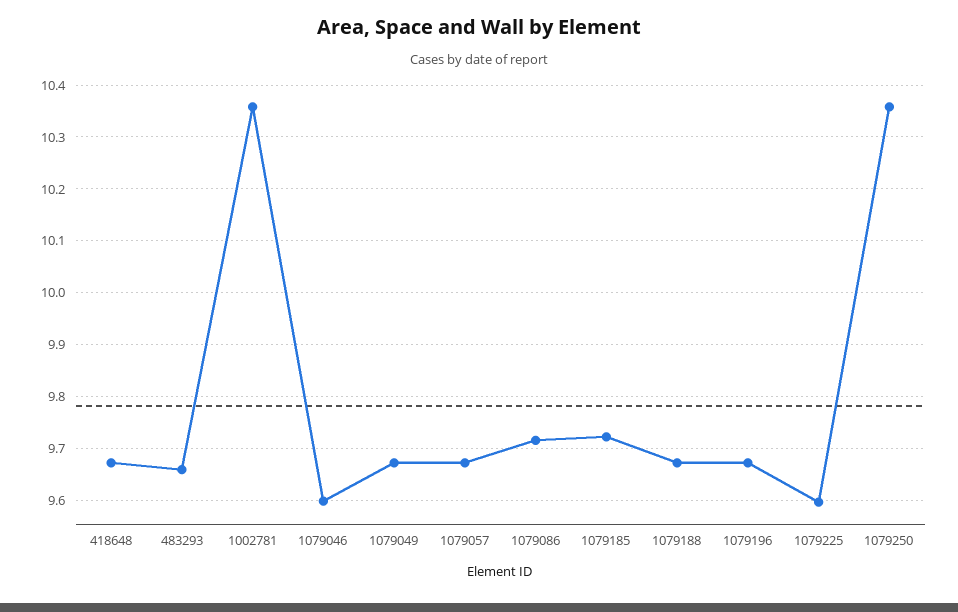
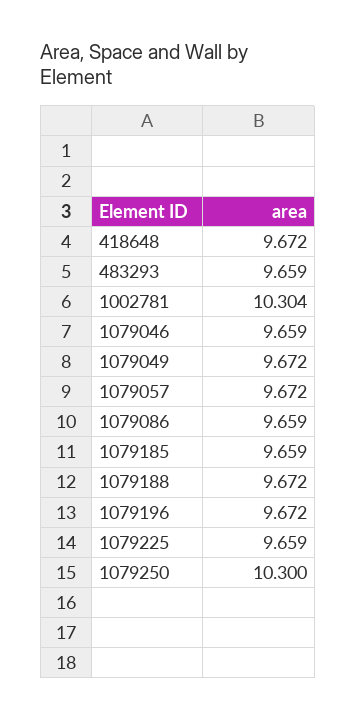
1002781: 10.36 -> 10.304
1079046: 9.6 -> 9.659
1079086: 9.72 -> 9.659
1079185: 9.72 -> 9.659
1079225: 9.6 -> 9.659
1079250: 10.36 -> 10.3

